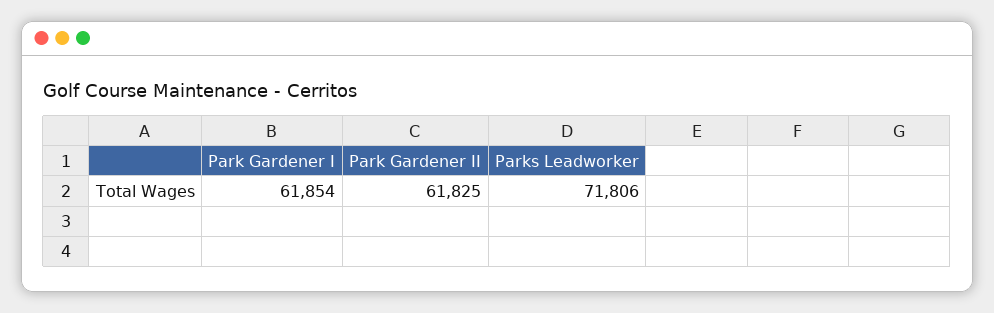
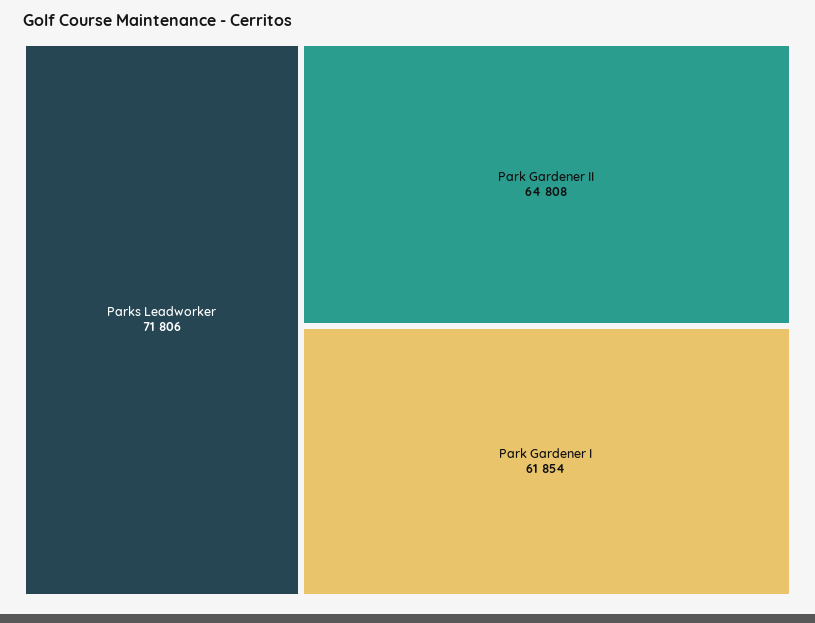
Park Gardener II: 61825 -> 64808

